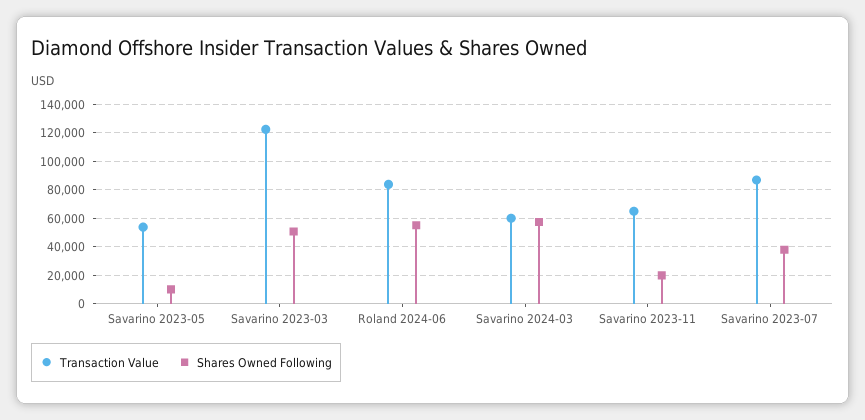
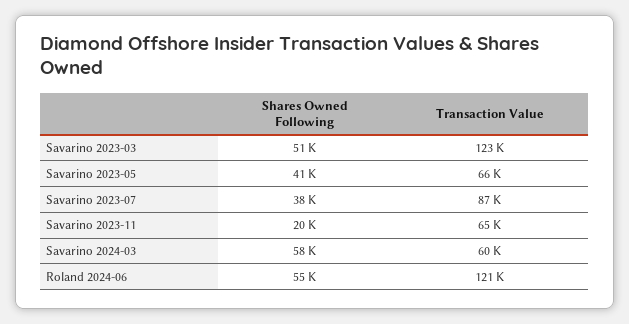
Transaction Value, Savarino 2023-05: 55000 -> 66000
Shares Owned Following, Savarino 2023-05: 10000 -> 41000
Transaction Value, Roland 2024-06: 85000 -> 121000

